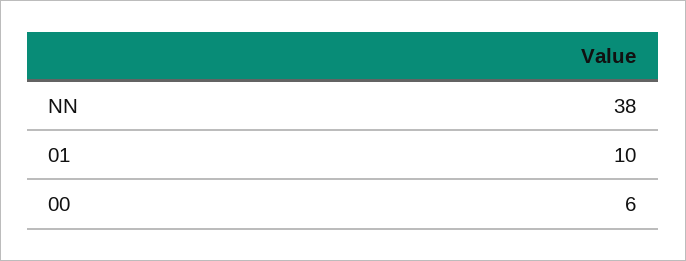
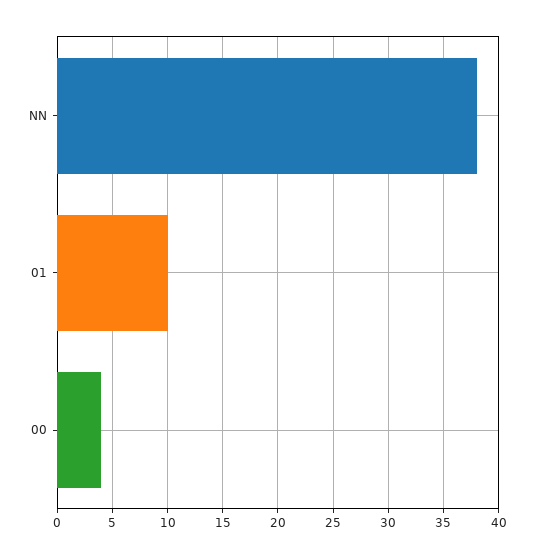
00: 6 -> 4

